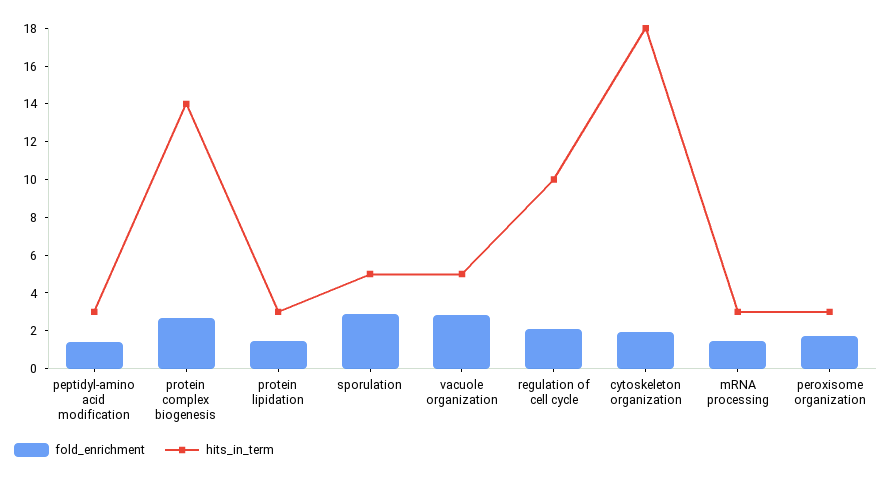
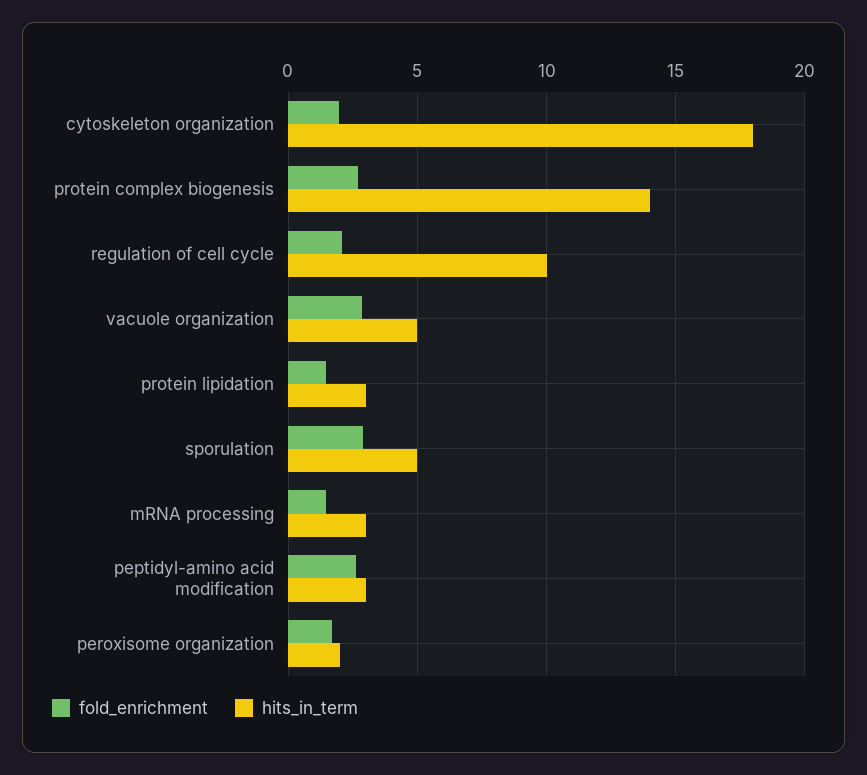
fold_enrichment, peptidyl-amino acid modification: 1.5 -> 2.5
hits_in_term, peroxisome organization: 3 -> 2

